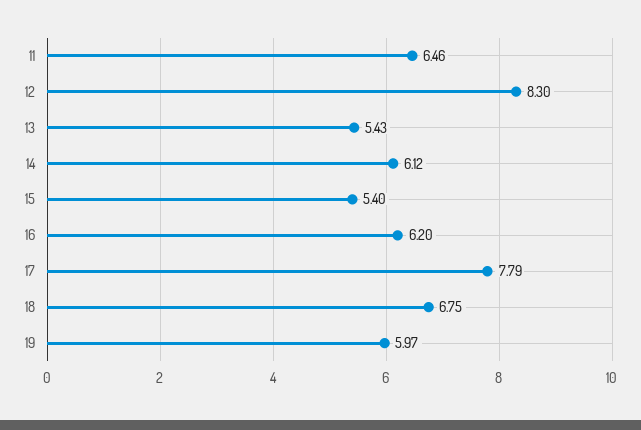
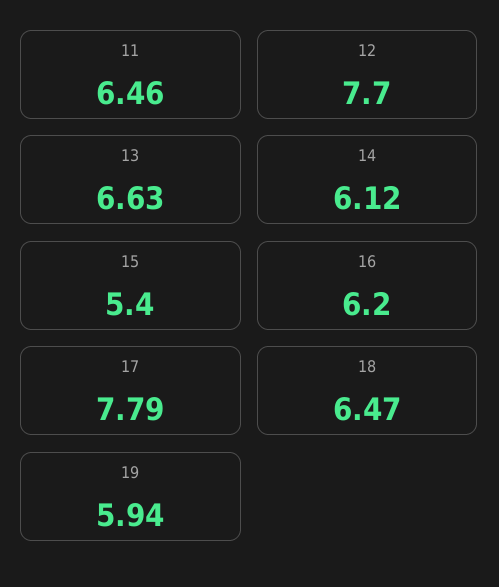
12: 8.3 -> 7.7
13: 5.43 -> 6.63
18: 6.75 -> 6.47
19: 5.97 -> 5.94

